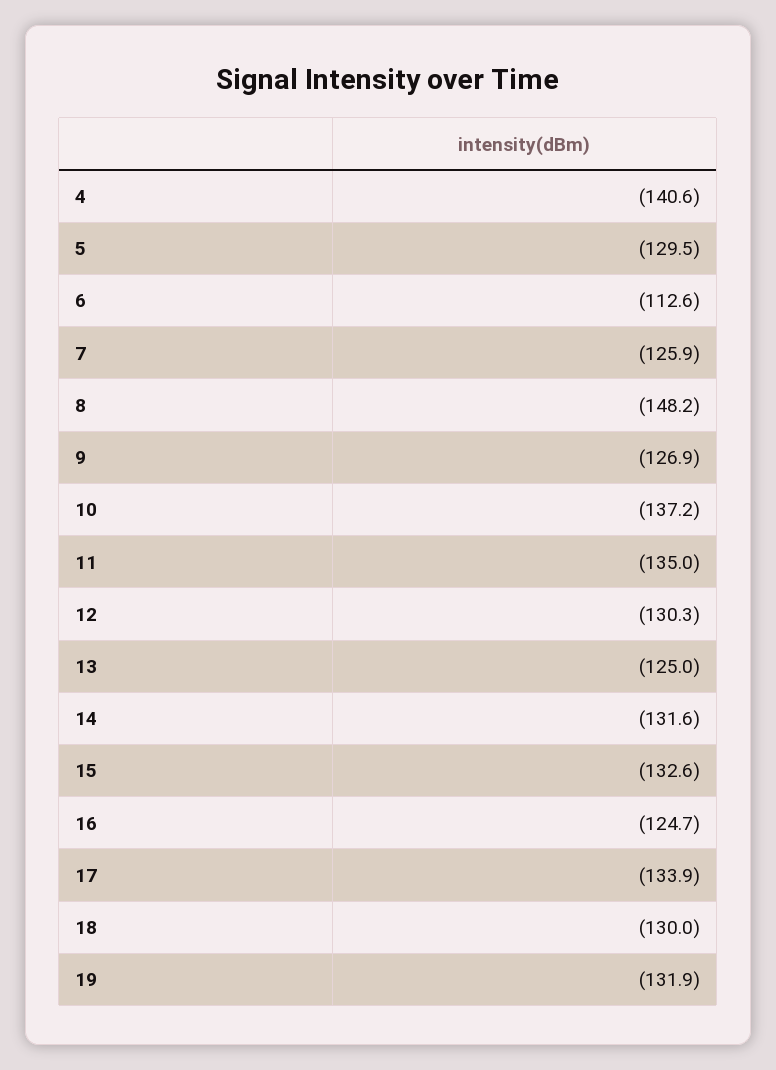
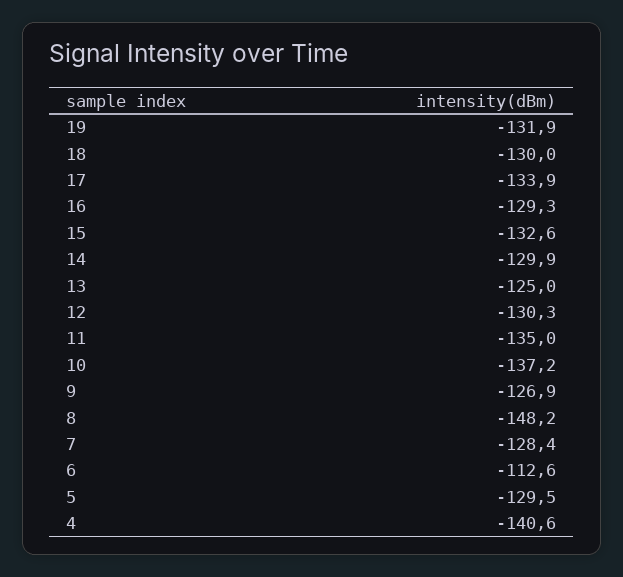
7: -125.9 -> -128.4
14: -131.6 -> -129.9
16: -124.7 -> -129.3

